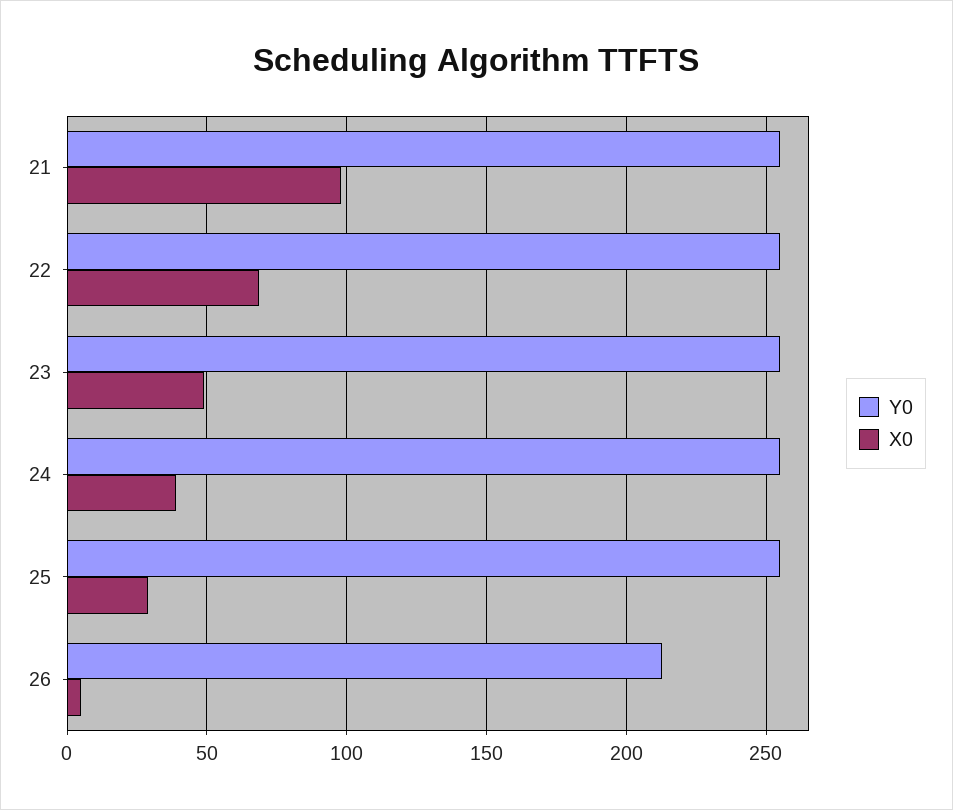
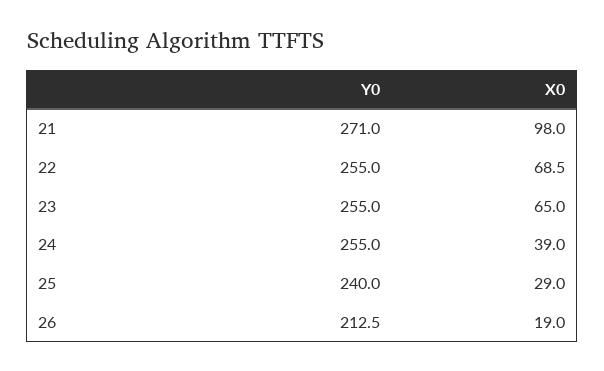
Y0, 21: 255 -> 271
X0, 23: 50 -> 65
Y0, 25: 255 -> 240
X0, 26: 5 -> 19

